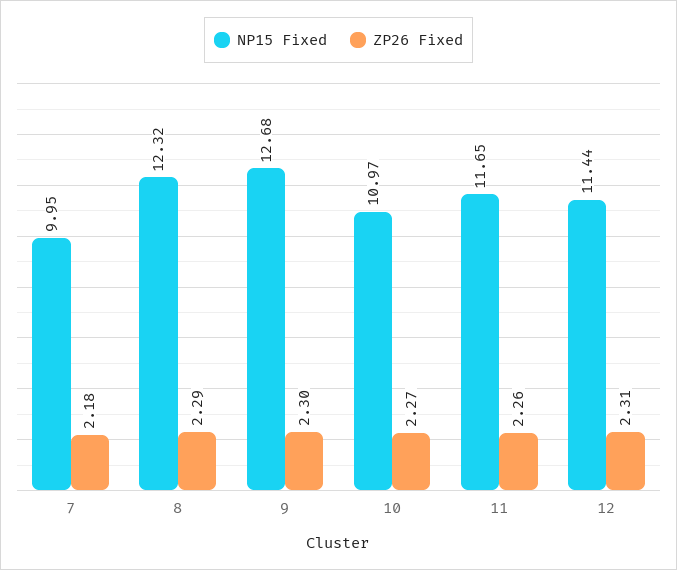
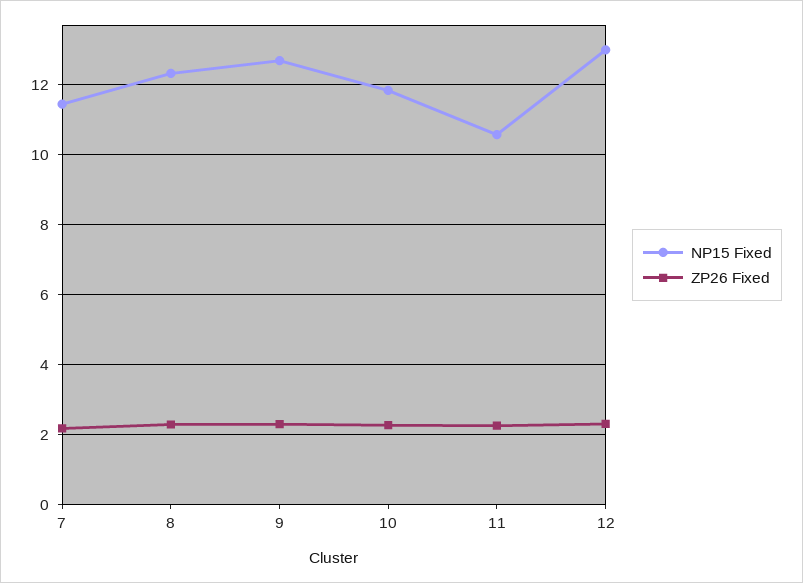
NP15 Fixed, 7: 9.95 -> 11.4
NP15 Fixed, 10: 10.97 -> 11.8
NP15 Fixed, 11: 11.65 -> 10.6
NP15 Fixed, 12: 11.44 -> 13

